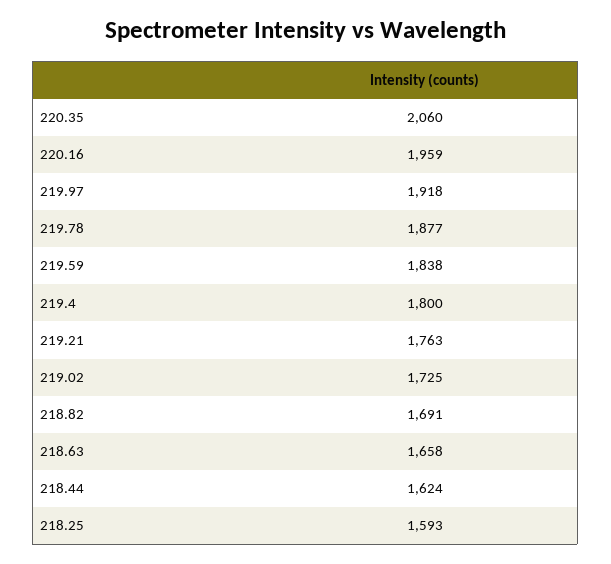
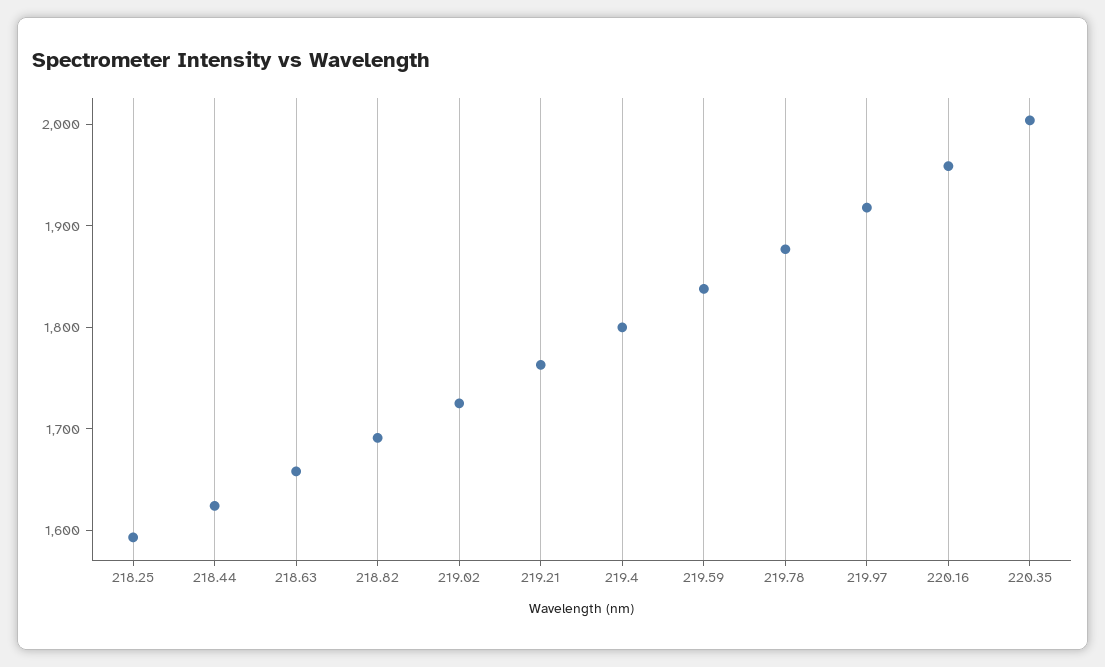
220.35: 2060 -> 2000

